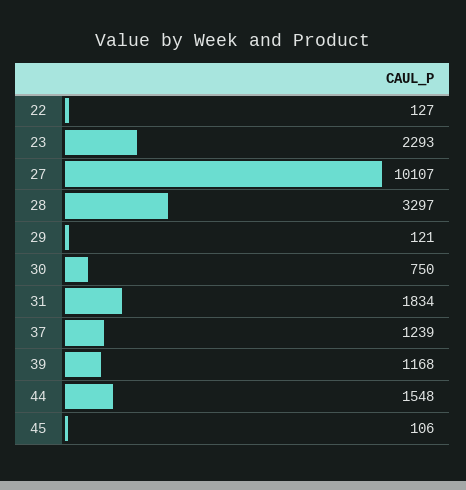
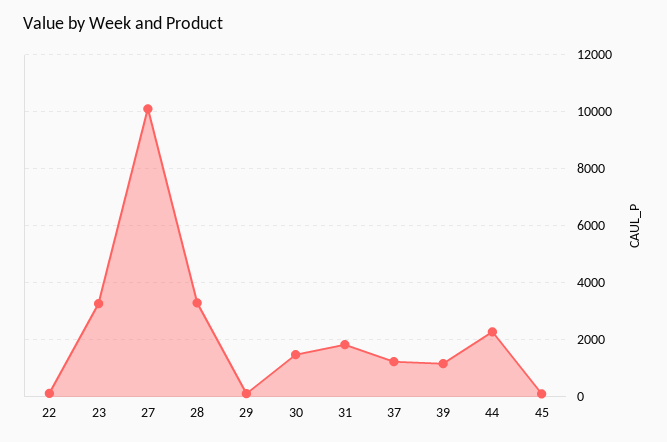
23: 2293 -> 3250
30: 750 -> 1500
44: 1548 -> 2250

